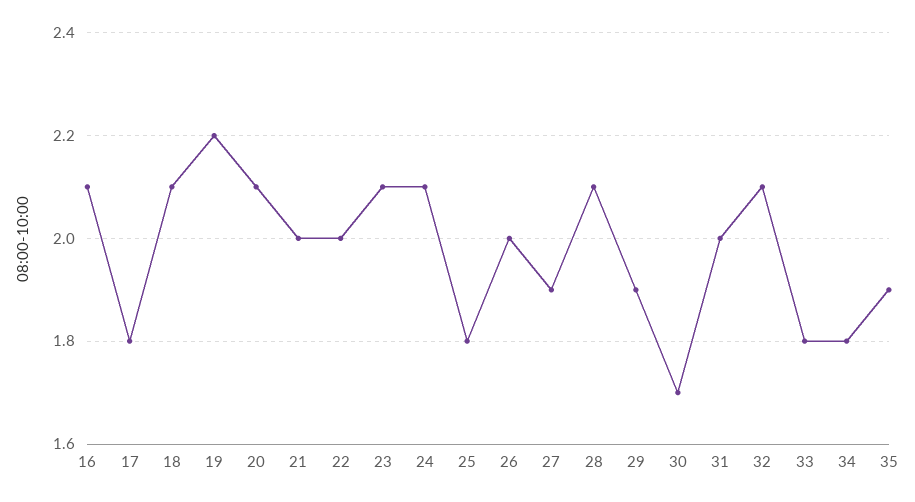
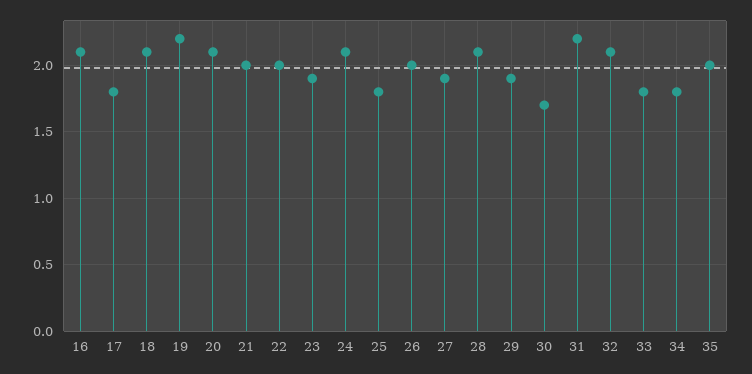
23: 2.1 -> 1.9
31: 2 -> 2.2
35: 1.9 -> 2

